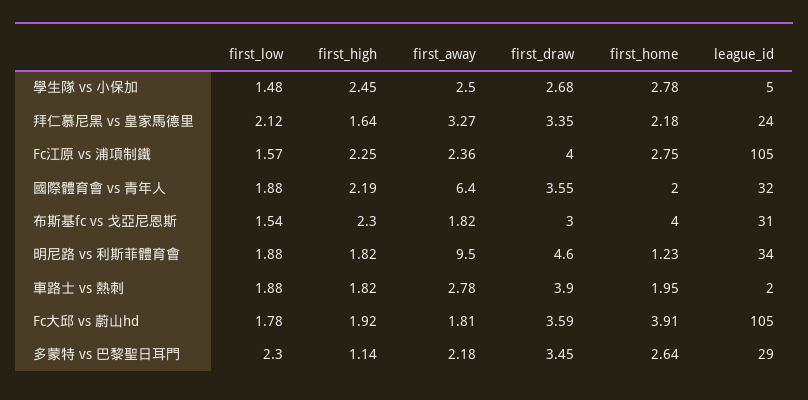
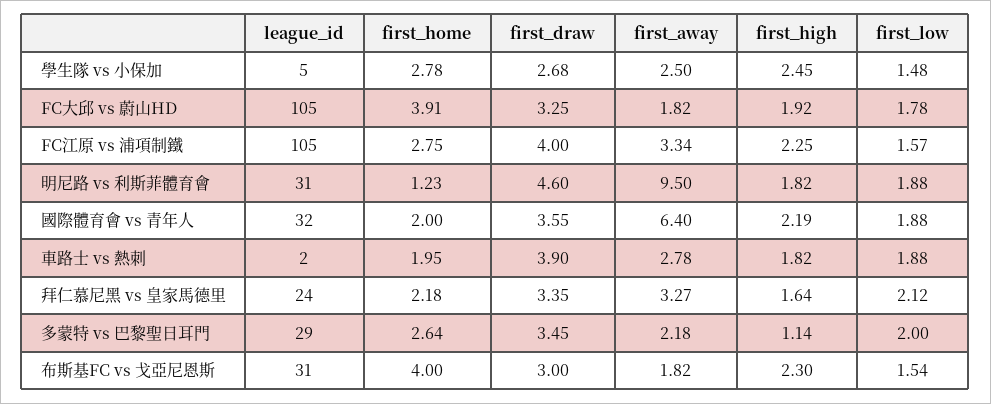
first_away, Fc江原 vs 浦項制鐵: 2.36 -> 3.34
league_id, 明尼路 vs 利斯菲體育會: 34 -> 31
first_away, Fc大邱 vs 蔚山hd: 1.81 -> 1.82
first_draw, Fc大邱 vs 蔚山hd: 3.59 -> 3.25
first_low, 多蒙特 vs 巴黎聖日耳門: 2.3 -> 2

